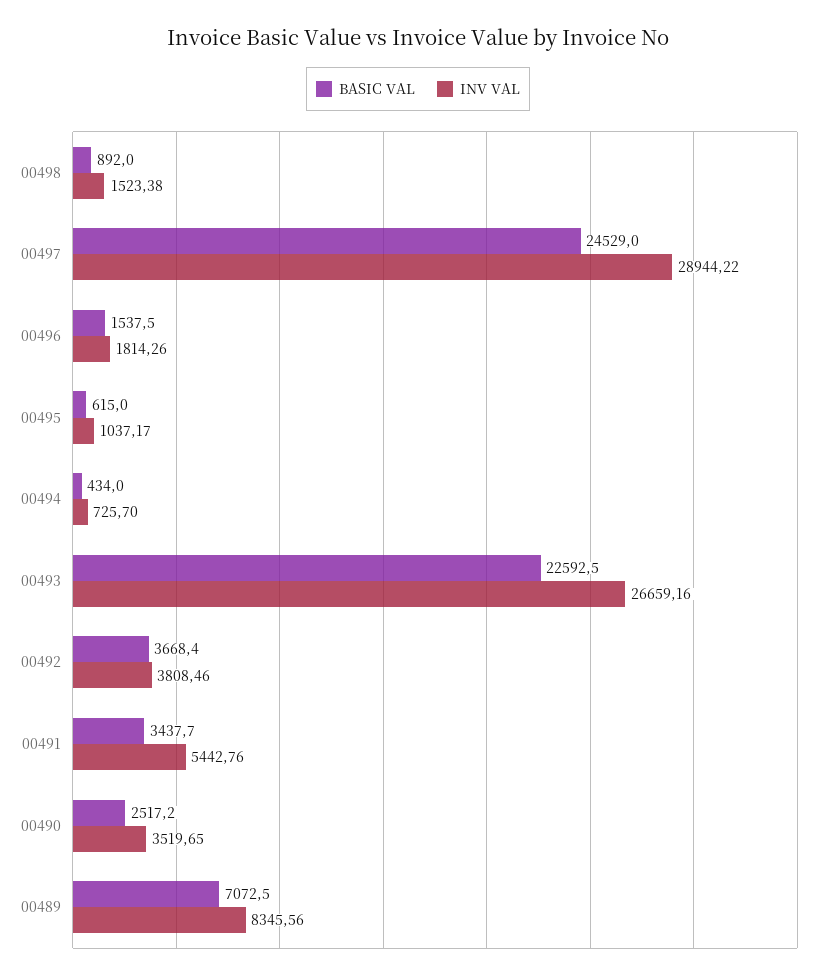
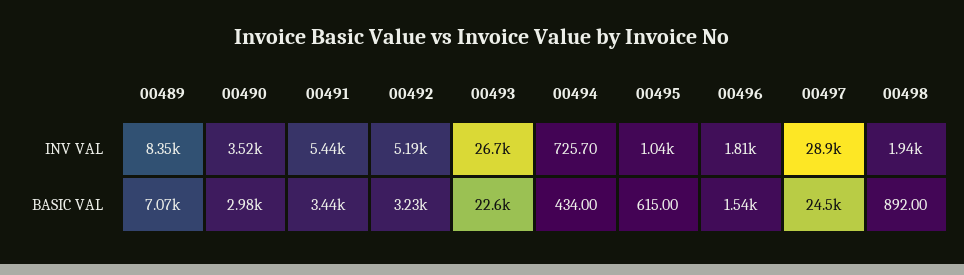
INV VAL, 00498: 1523.38 -> 1940
BASIC VAL, 00492: 3668.4 -> 3230
INV VAL, 00492: 3808.46 -> 5190
BASIC VAL, 00490: 2517.2 -> 2980

